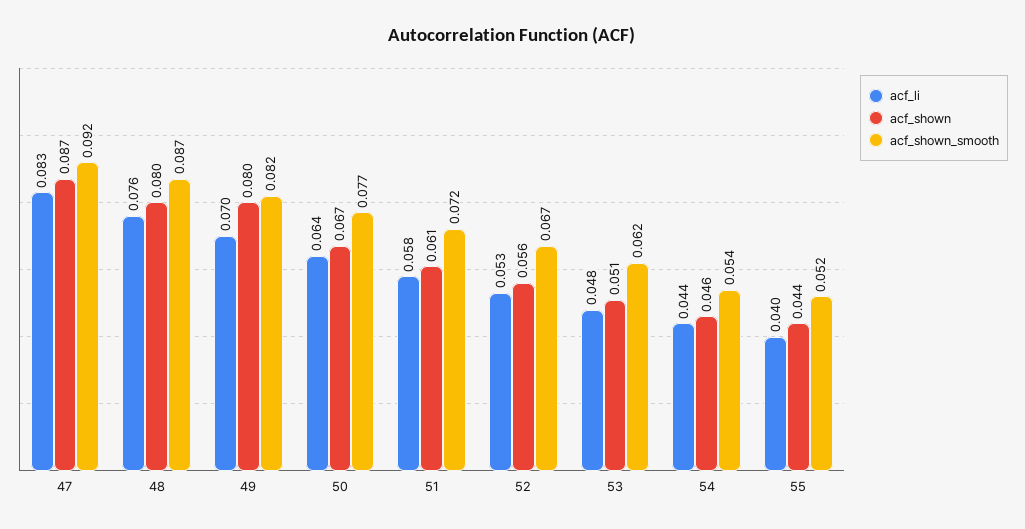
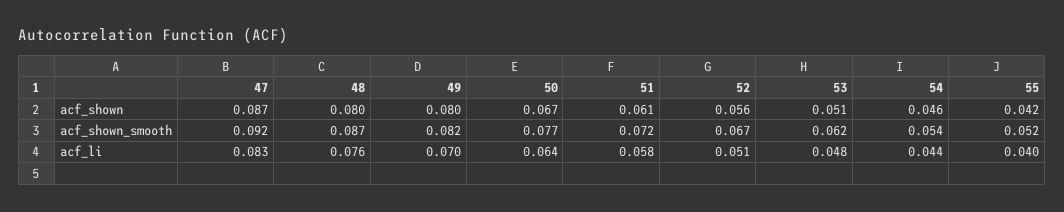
acf_li, 52: 0.053 -> 0.051
acf_shown, 55: 0.044 -> 0.042

